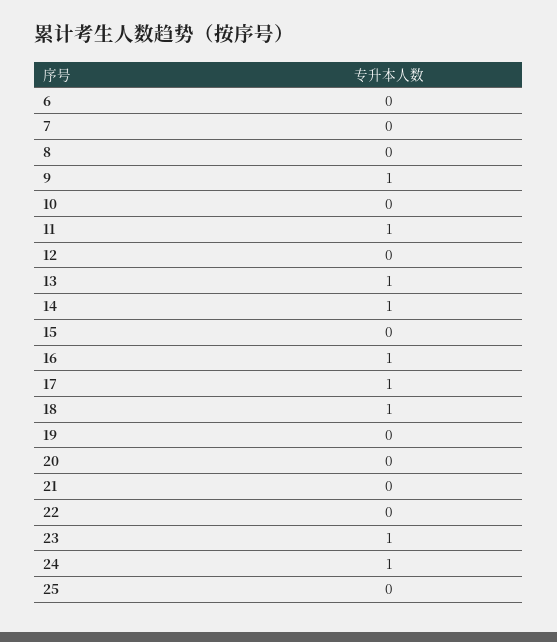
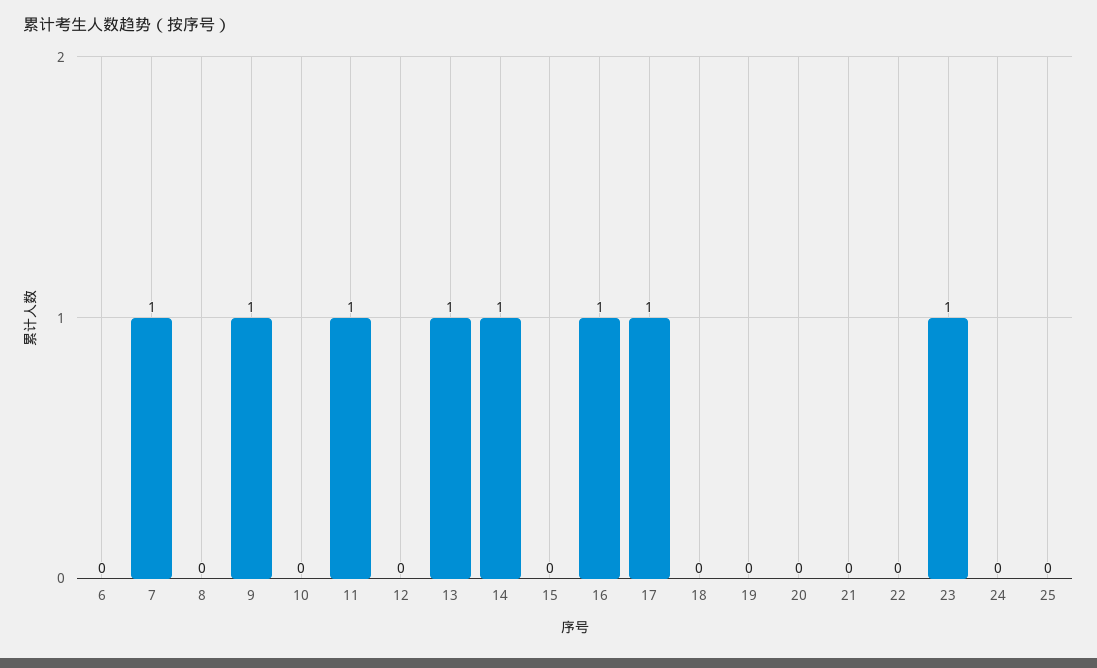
7: 0 -> 1
18: 1 -> 0
24: 1 -> 0

